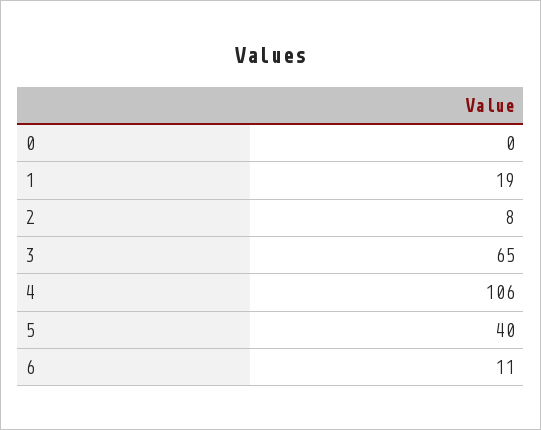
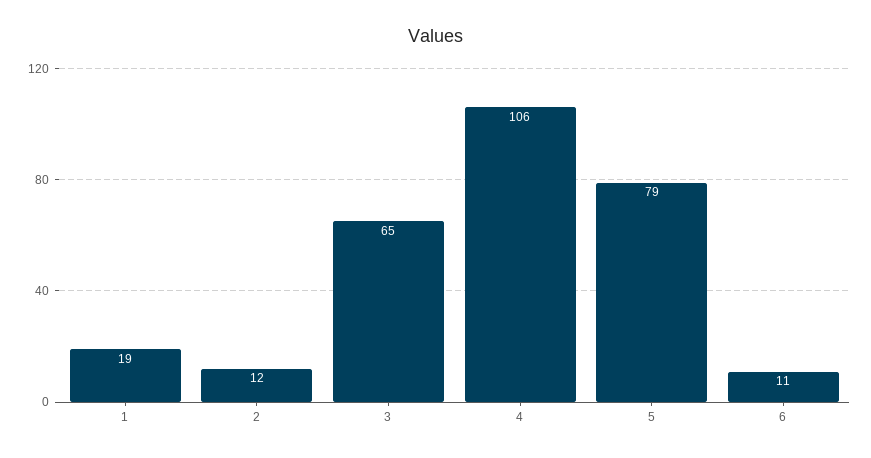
0: 0 -> none
2: 8 -> 12
5: 40 -> 79

